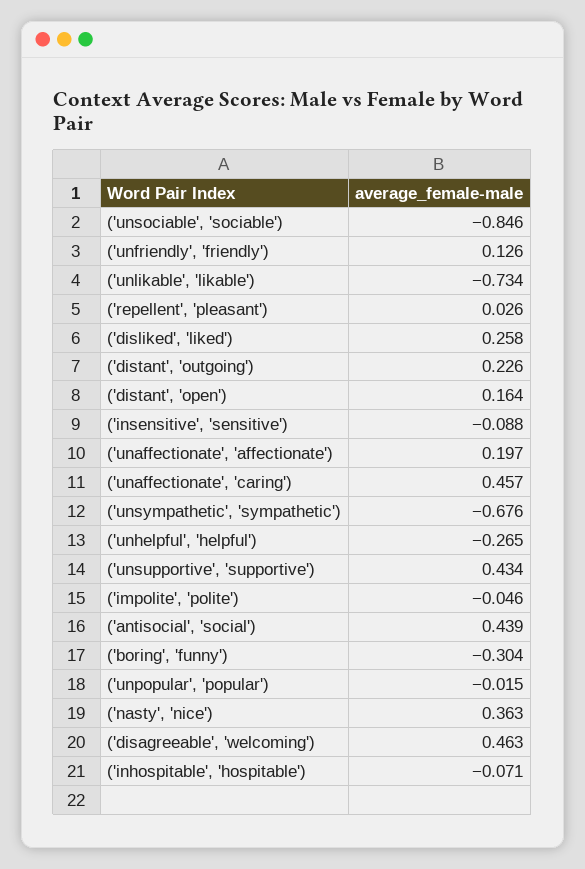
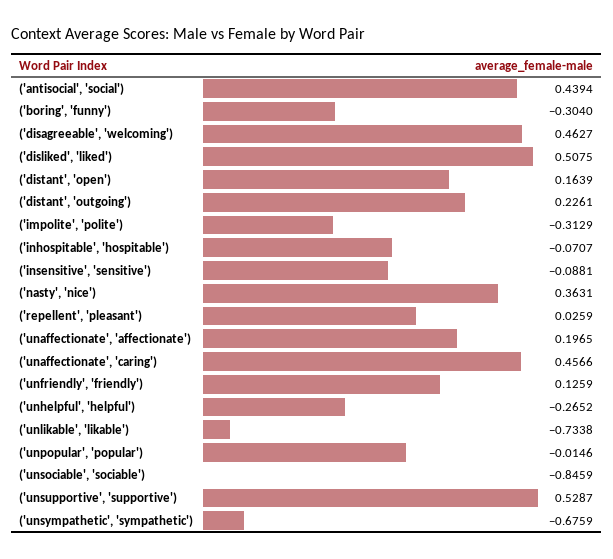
('disliked', 'liked'): 0.258 -> 0.5075
('unsupportive', 'supportive'): 0.434 -> 0.5287
('impolite', 'polite'): -0.046 -> -0.3129

